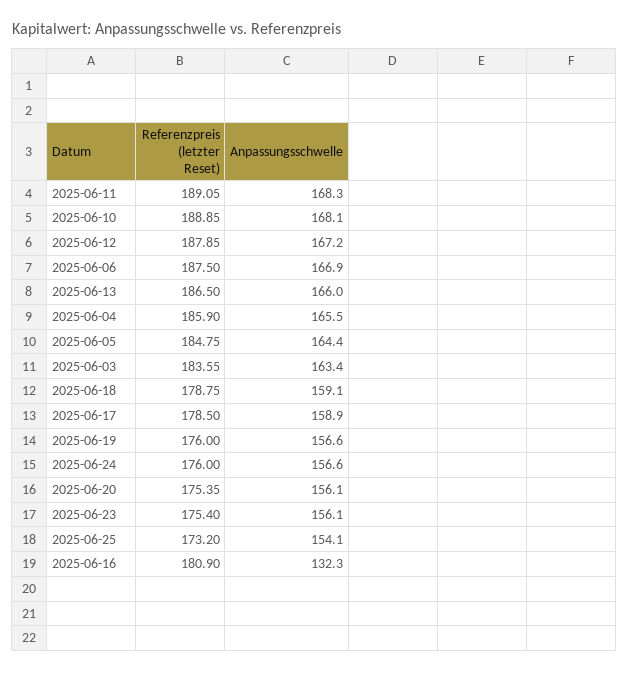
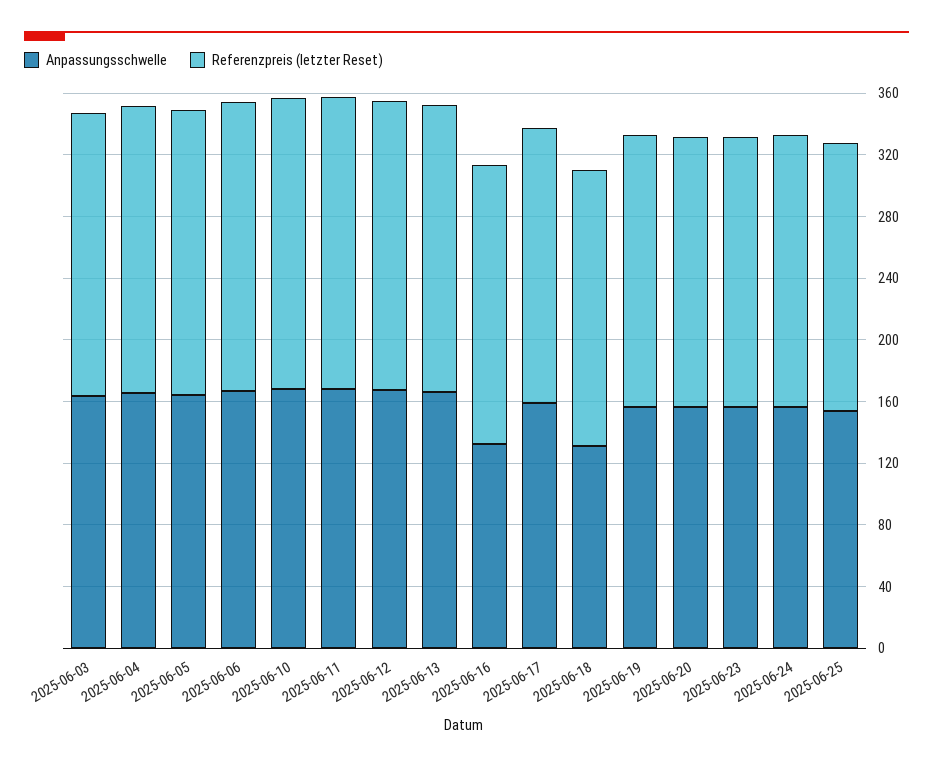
Anpassungsschwelle, 2025-06-18: 159.1 -> 130

